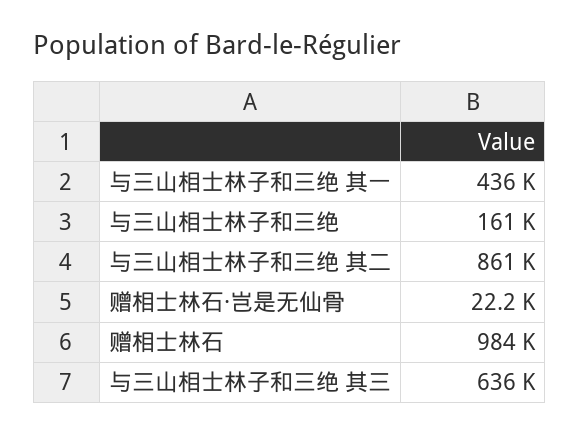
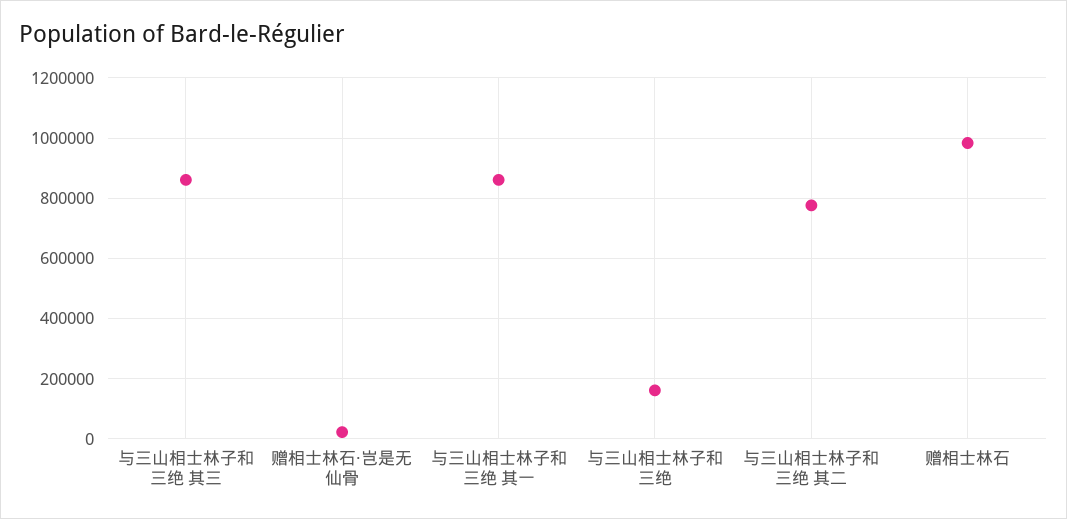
与三山相士林子和三绝 其一: 436000 -> 860000
与三山相士林子和三绝 其二: 861000 -> 780000
与三山相士林子和三绝 其三: 636000 -> 860000

